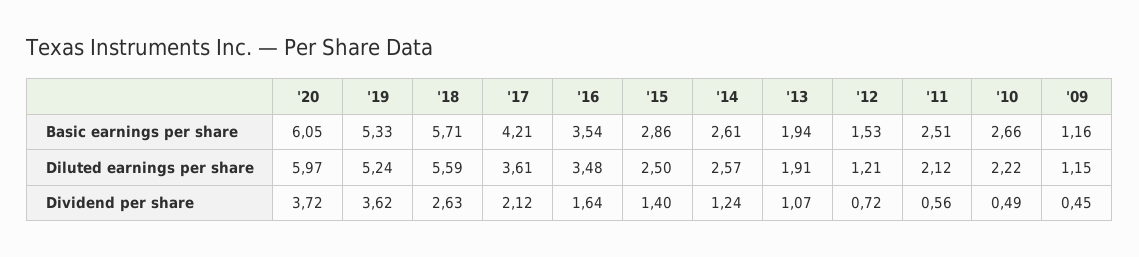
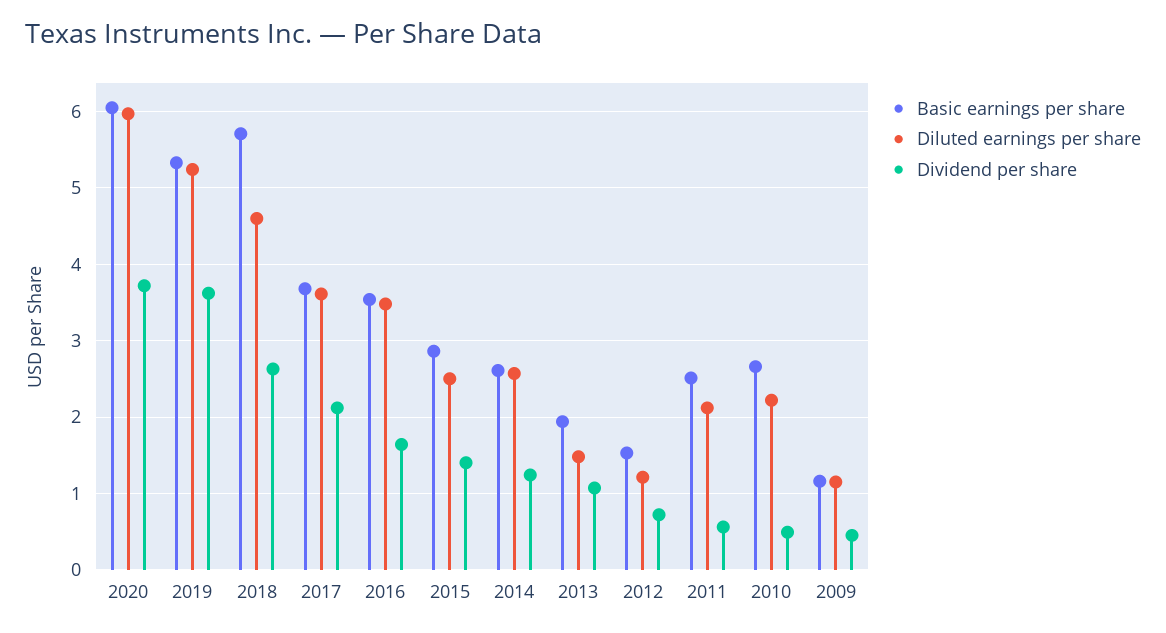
Basic earnings per share, '17: 4.21 -> 3.7
Diluted earnings per share, '18: 5.59 -> 4.6
Diluted earnings per share, '13: 1.91 -> 1.5

